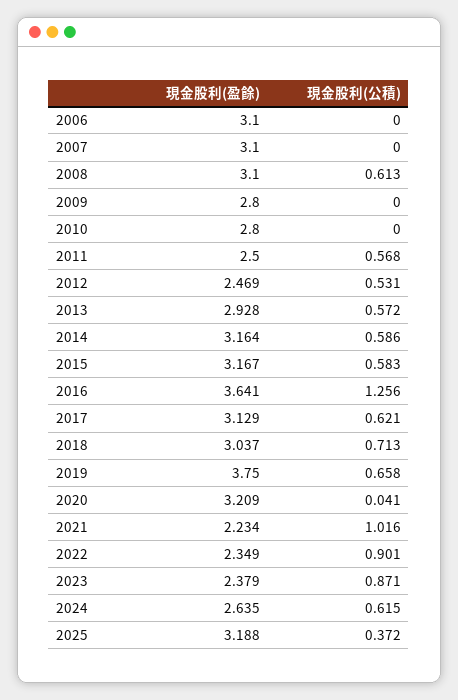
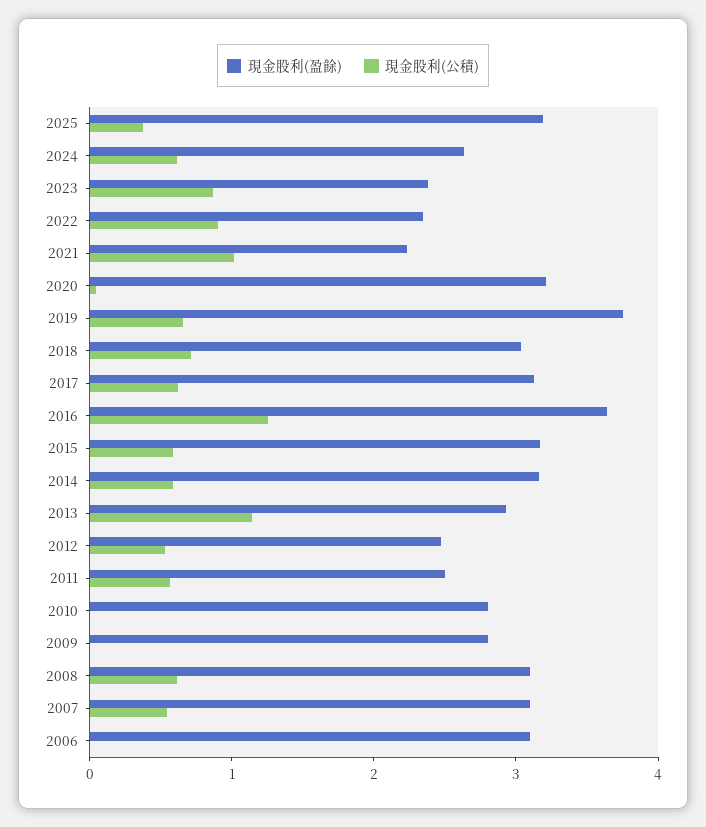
現金股利(公積), 2007: 0 -> 0.6
現金股利(公積), 2013: 0.572 -> 1.2

